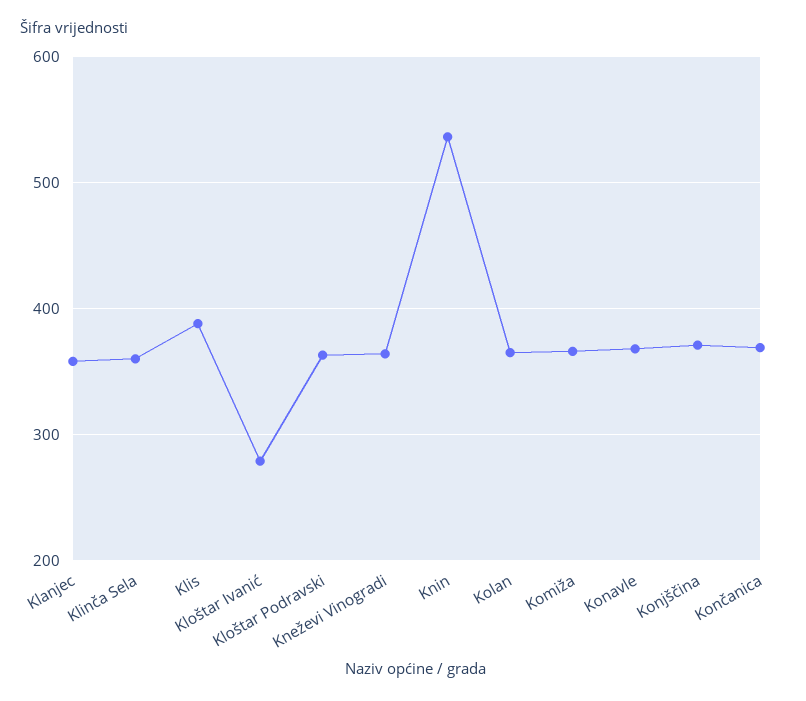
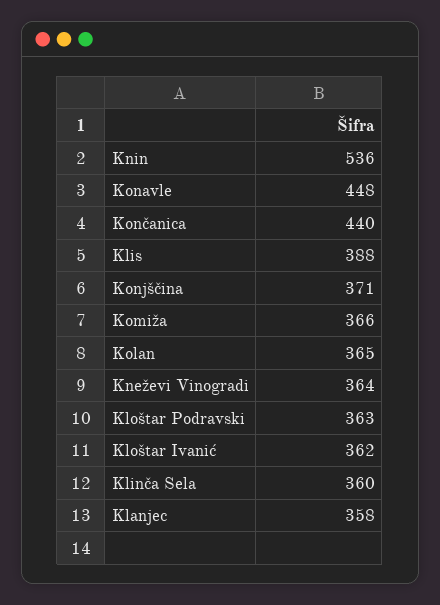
Kloštar Ivanić: 280 -> 362
Konavle: 370 -> 448
Končanica: 370 -> 440

